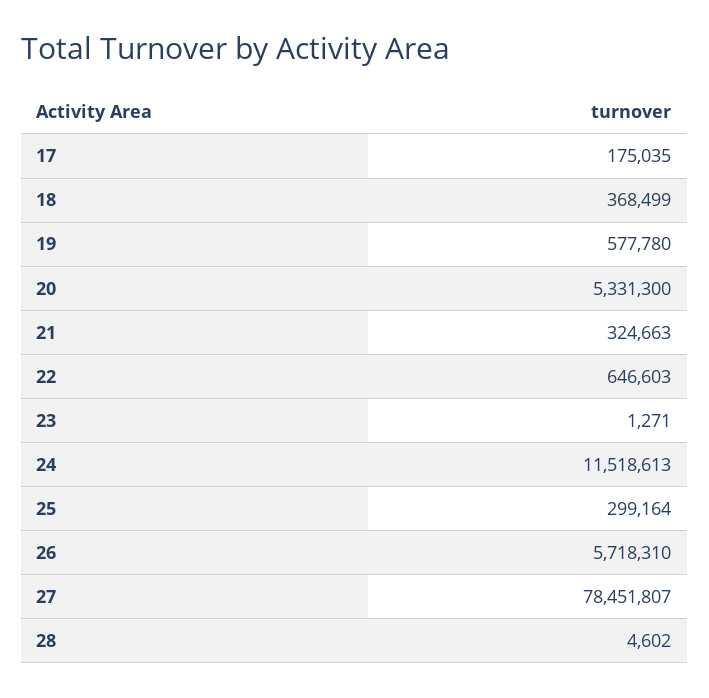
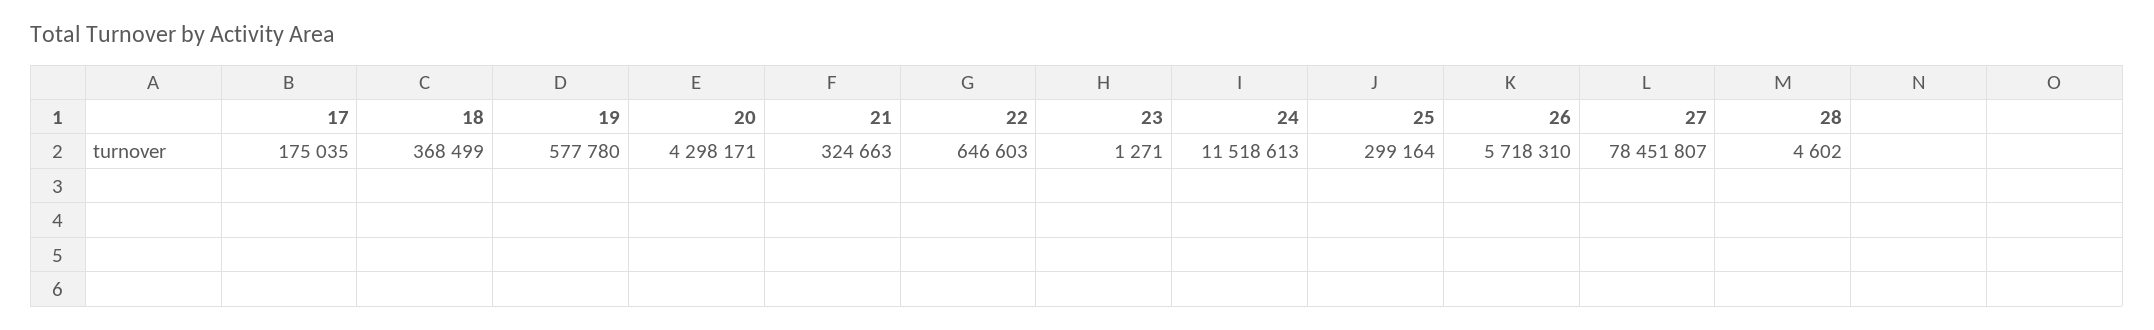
20: 5331300 -> 4298171

